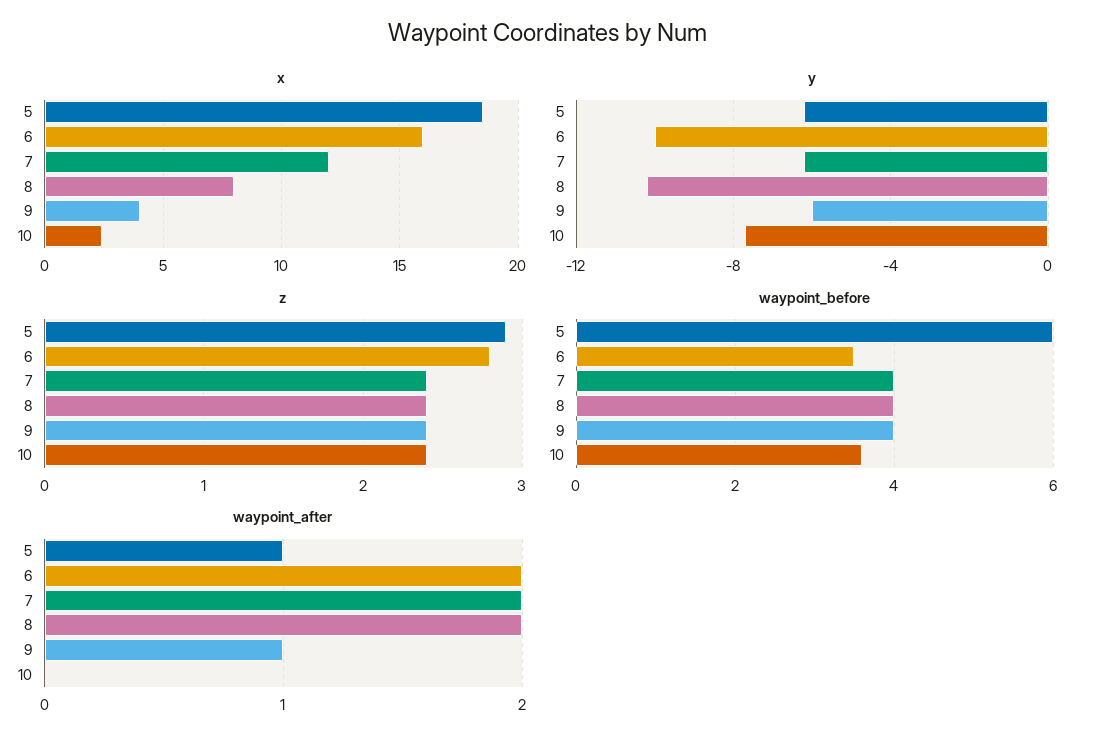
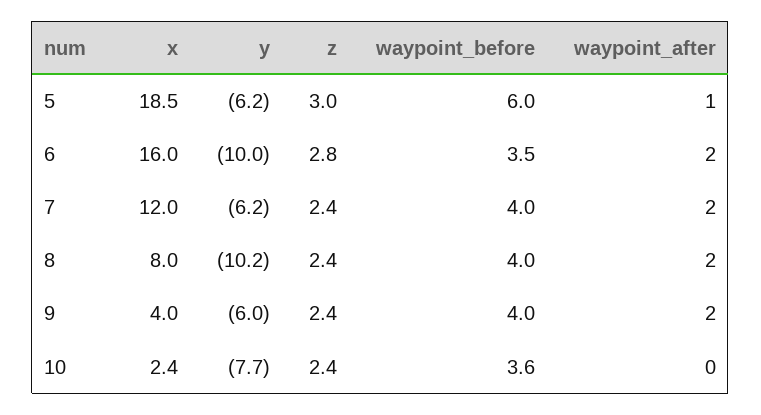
z, 5: 2.9 -> 3
waypoint_after, 9: 1 -> 2

